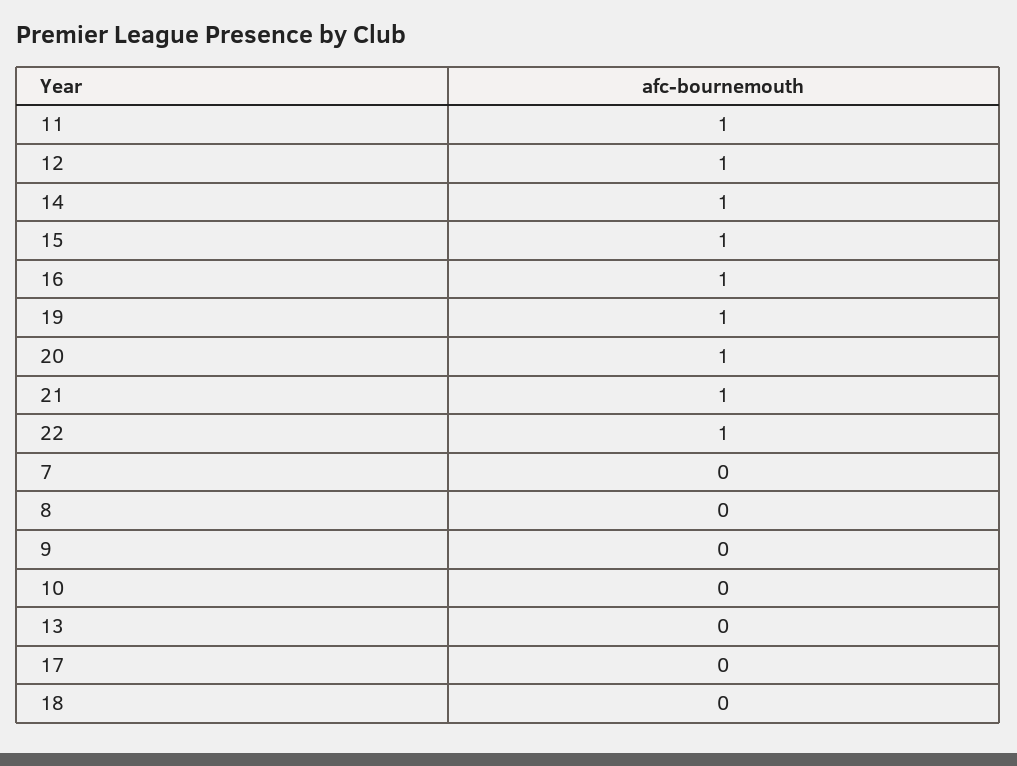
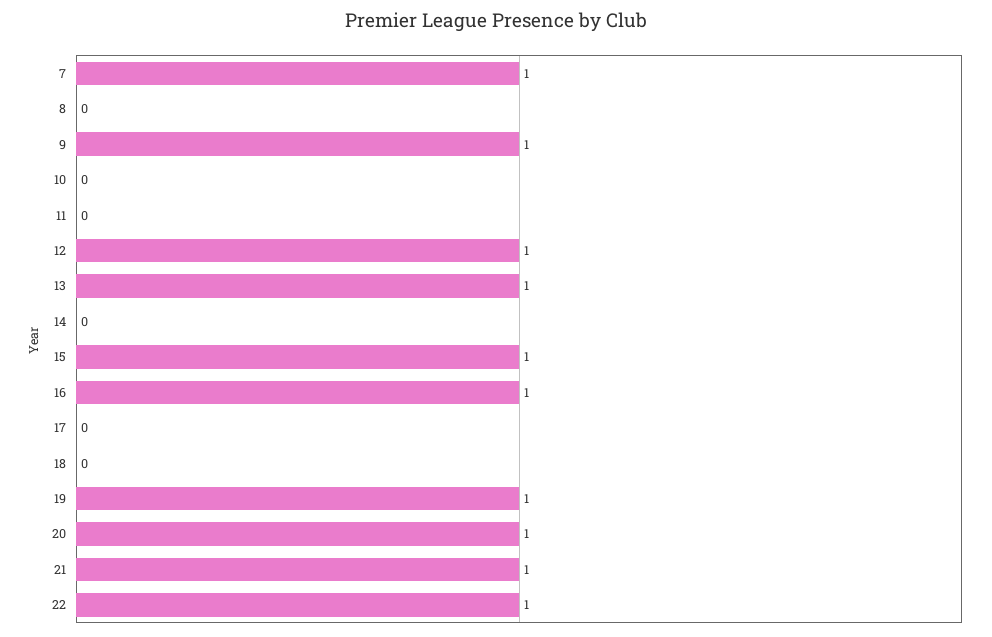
11: 1 -> 0
14: 1 -> 0
7: 0 -> 1
9: 0 -> 1
13: 0 -> 1

